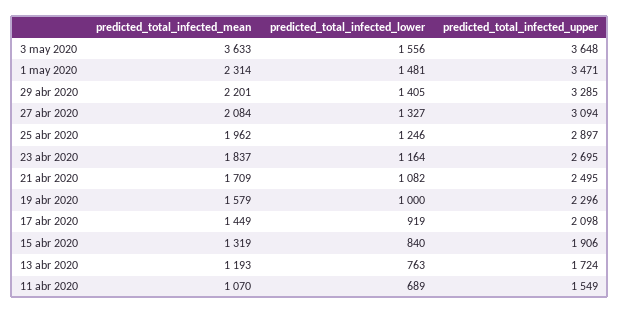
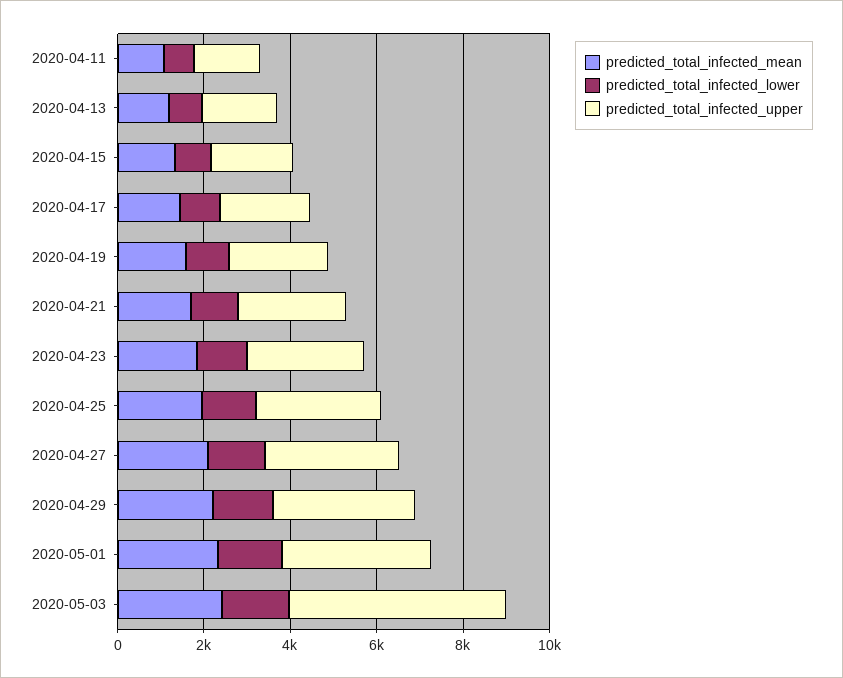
predicted_total_infected_mean, 3 may 2020: 3633 -> 2500
predicted_total_infected_upper, 3 may 2020: 3648 -> 5000

